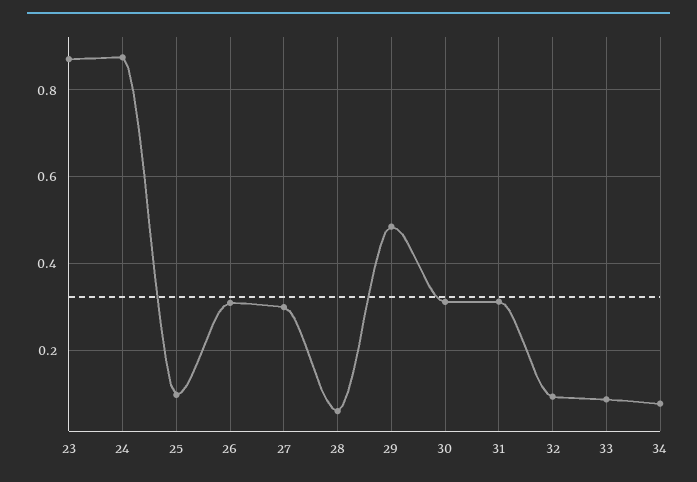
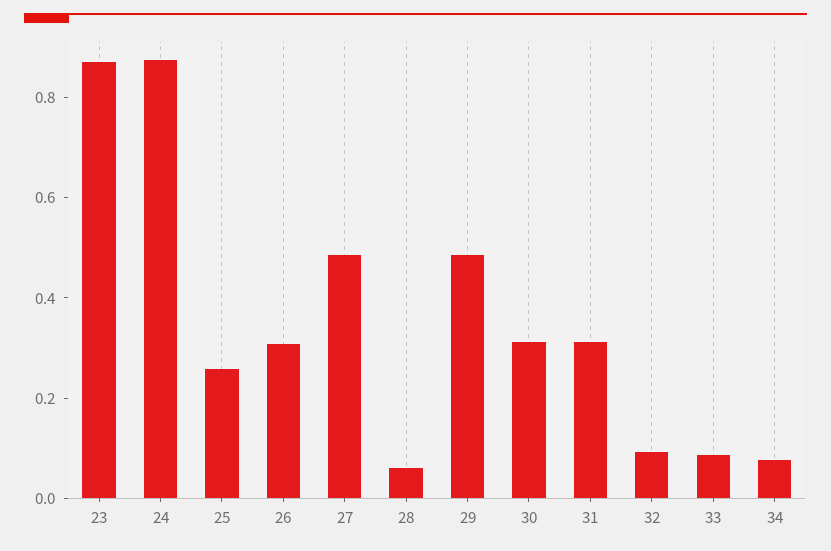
25: 0.1 -> 0.25
27: 0.3 -> 0.5

